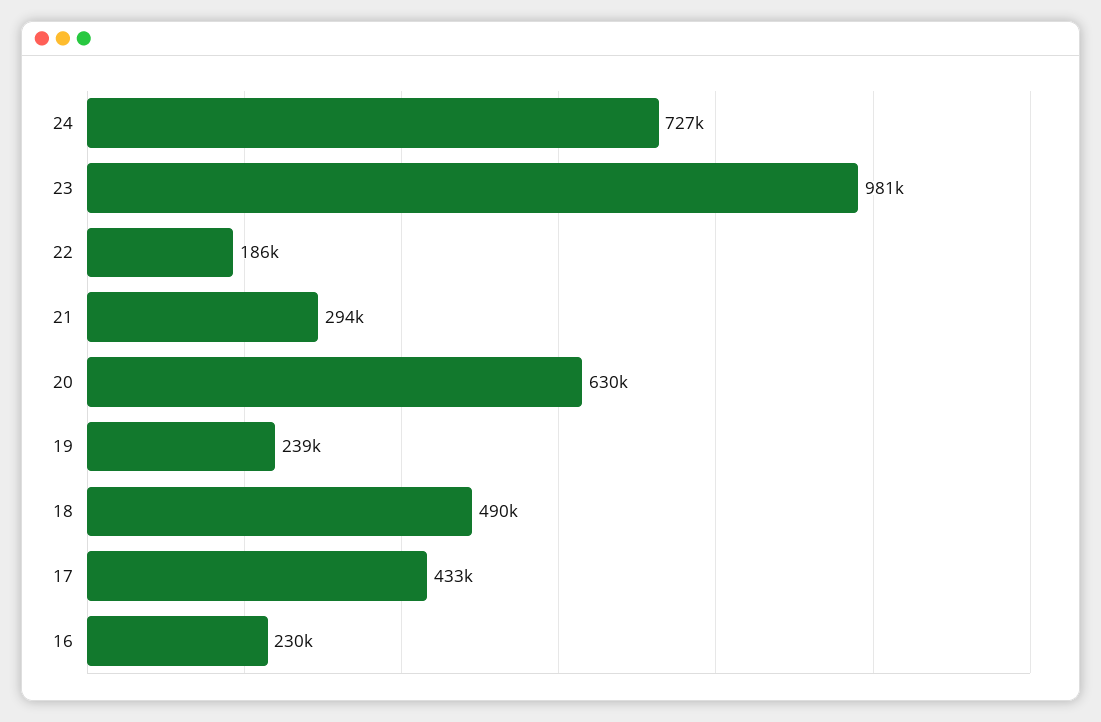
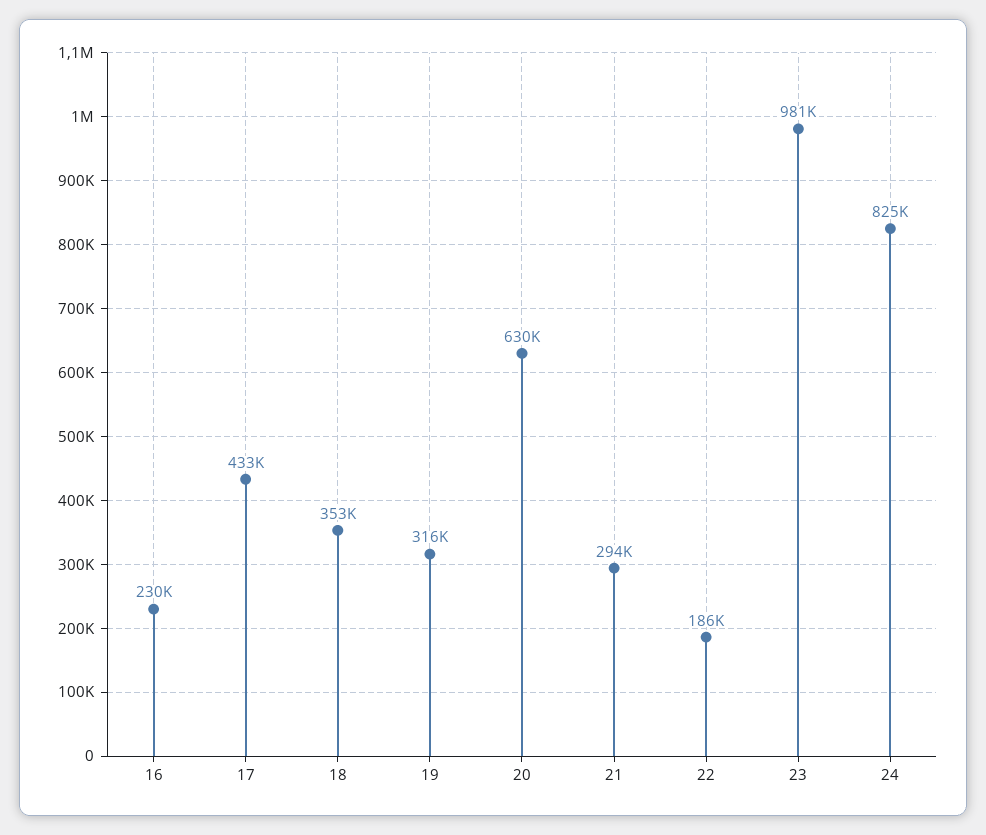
24: 727000 -> 825000
19: 239000 -> 316000
18: 490000 -> 353000

